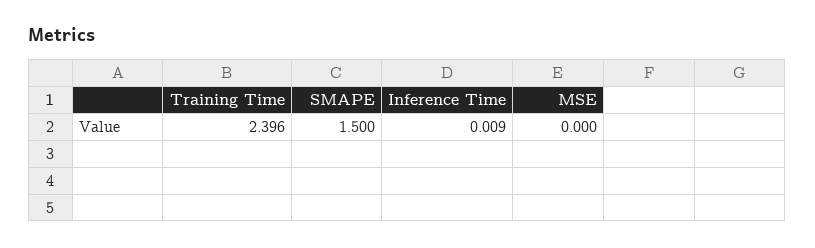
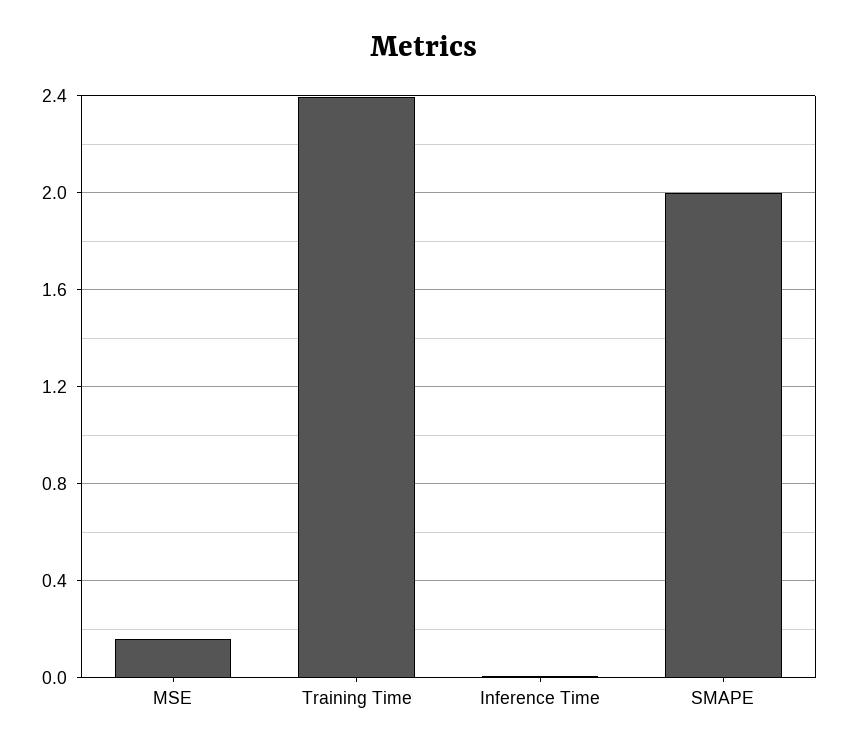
SMAPE: 1.5 -> 2
MSE: 0 -> 0.15

